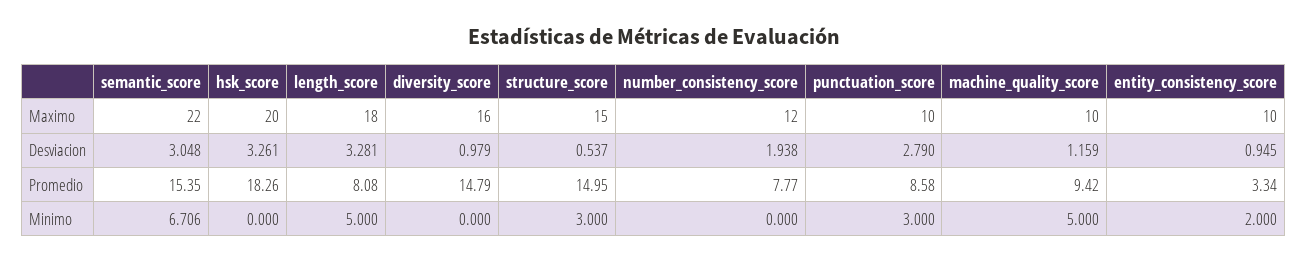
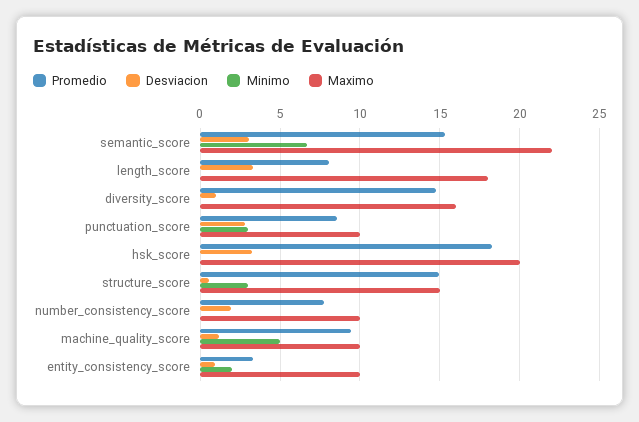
Maximo, number_consistency_score: 12 -> 10
Minimo, length_score: 5 -> 0

